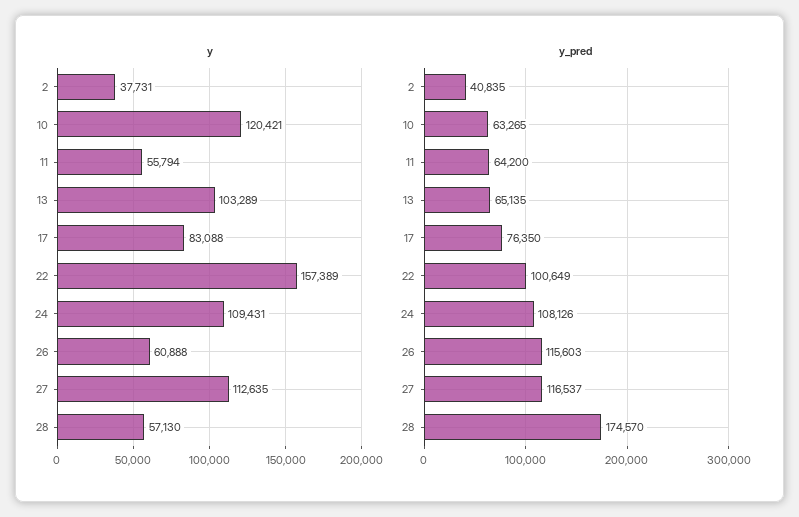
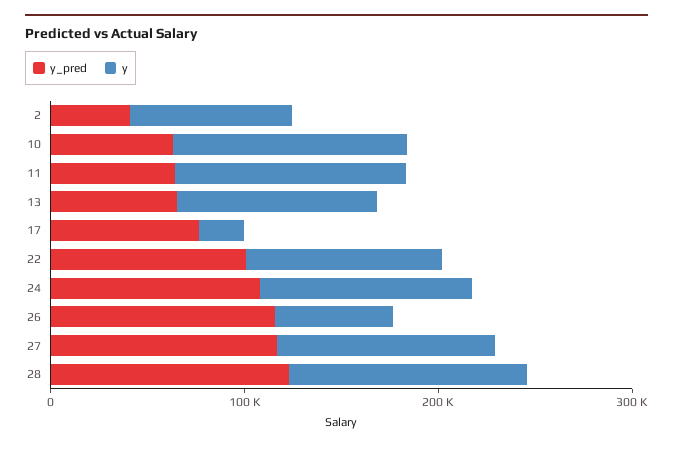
y, 2: 37731 -> 80000
y, 11: 55794 -> 120000
y, 17: 83088 -> 20000
y, 22: 157389 -> 100000
y, 28: 57130 -> 120000
y_pred, 28: 174570 -> 120000

